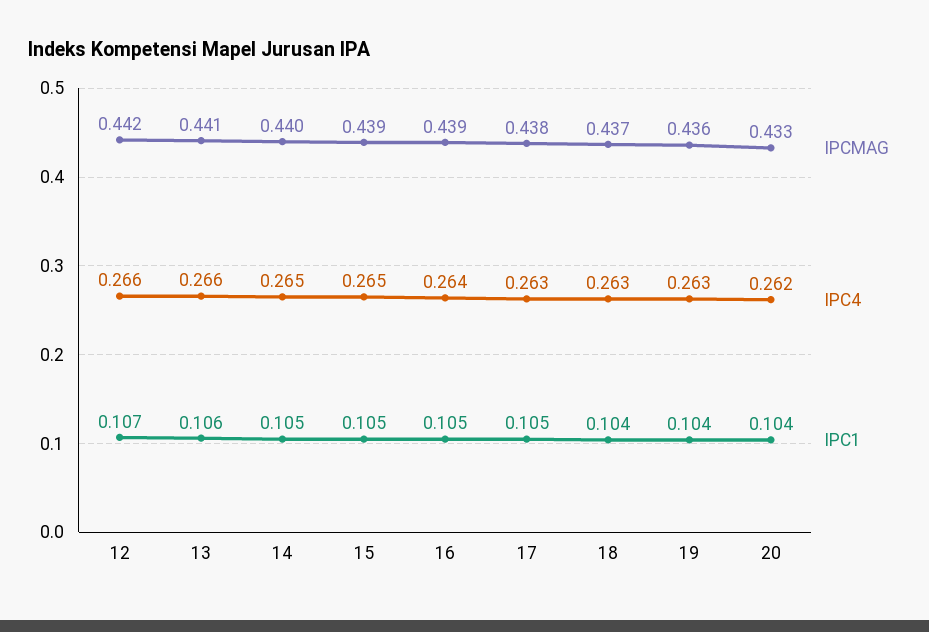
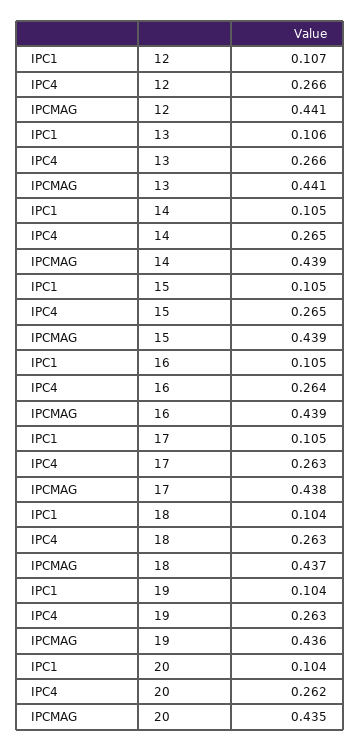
IPCMAG, 12: 0.442 -> 0.441
IPCMAG, 14: 0.44 -> 0.439
IPCMAG, 20: 0.433 -> 0.435

